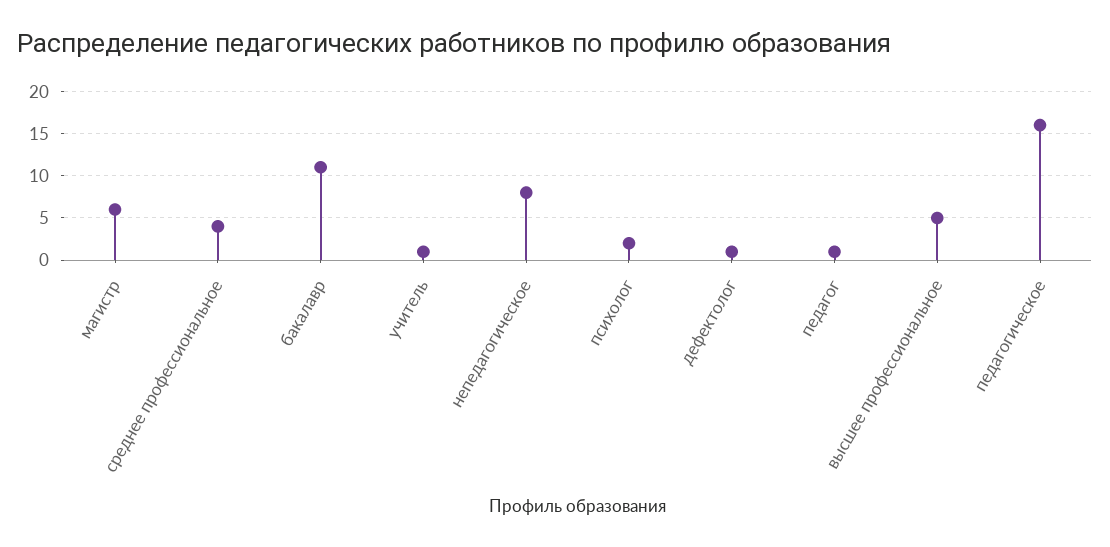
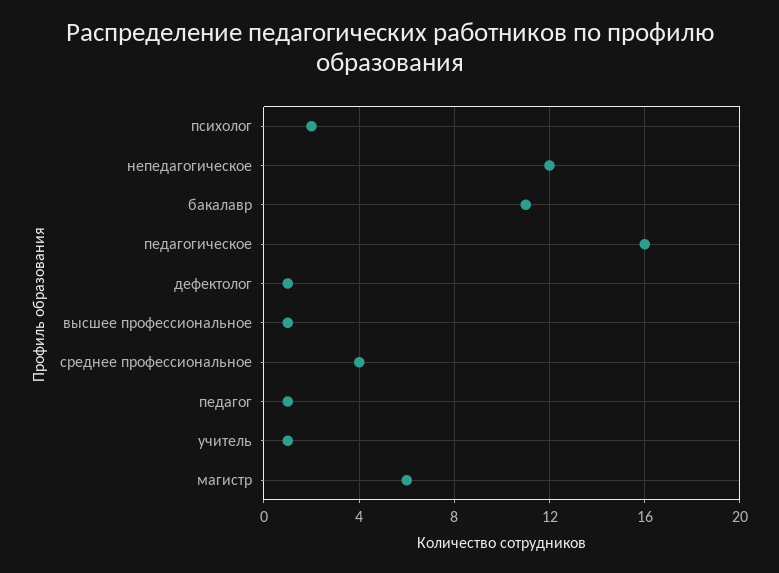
непедагогическое: 8 -> 12
высшее профессиональное: 5 -> 1

